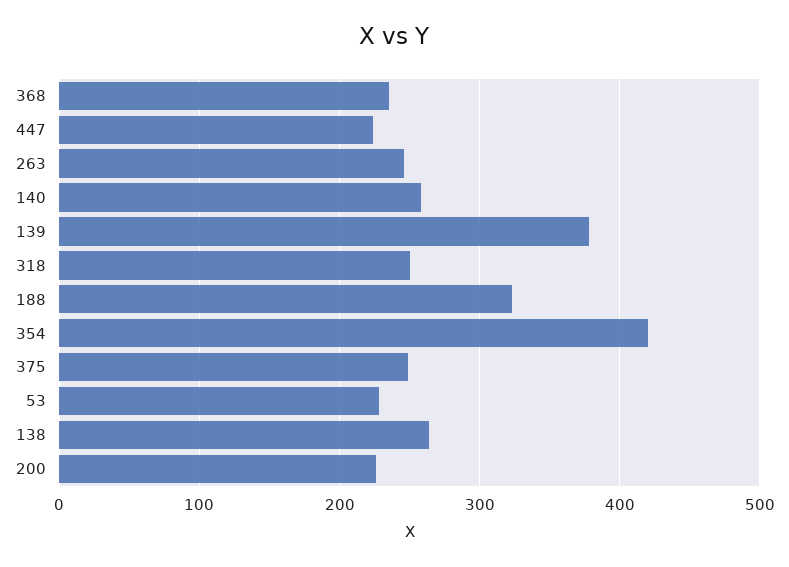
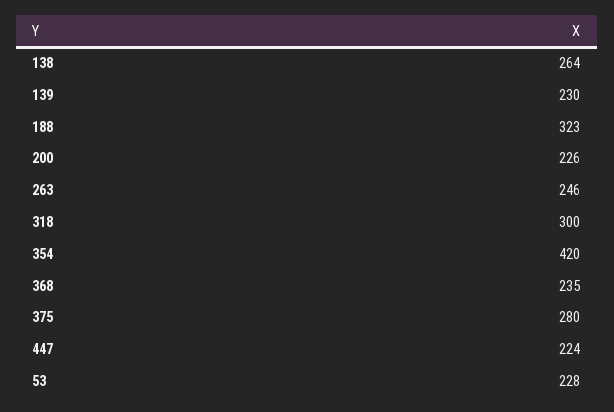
140: 260 -> none
139: 380 -> 230
318: 250 -> 300
375: 250 -> 280

